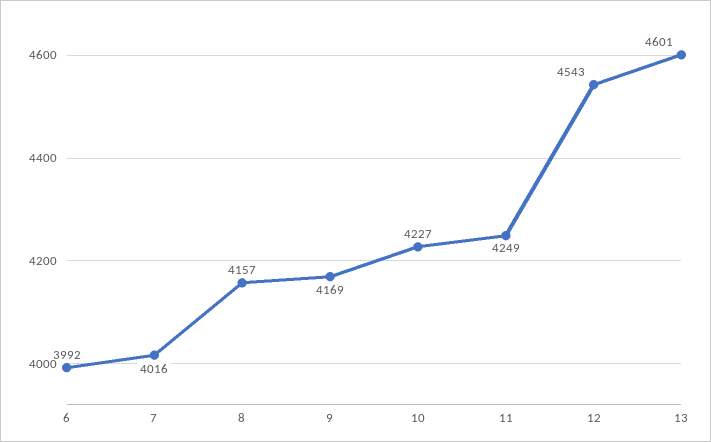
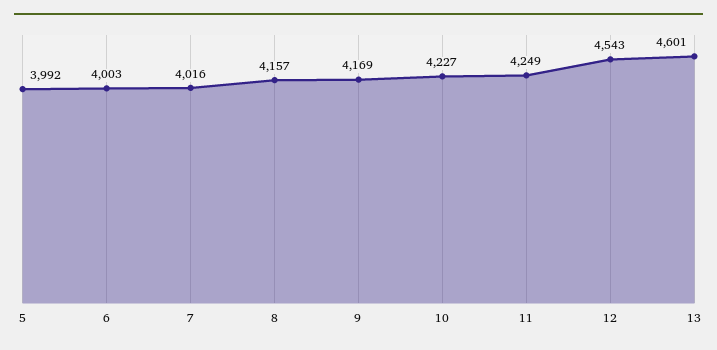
6: 3992 -> 4003
5: none -> 3992

